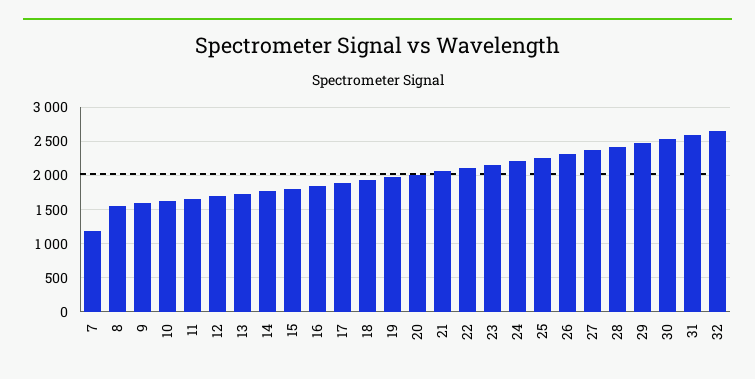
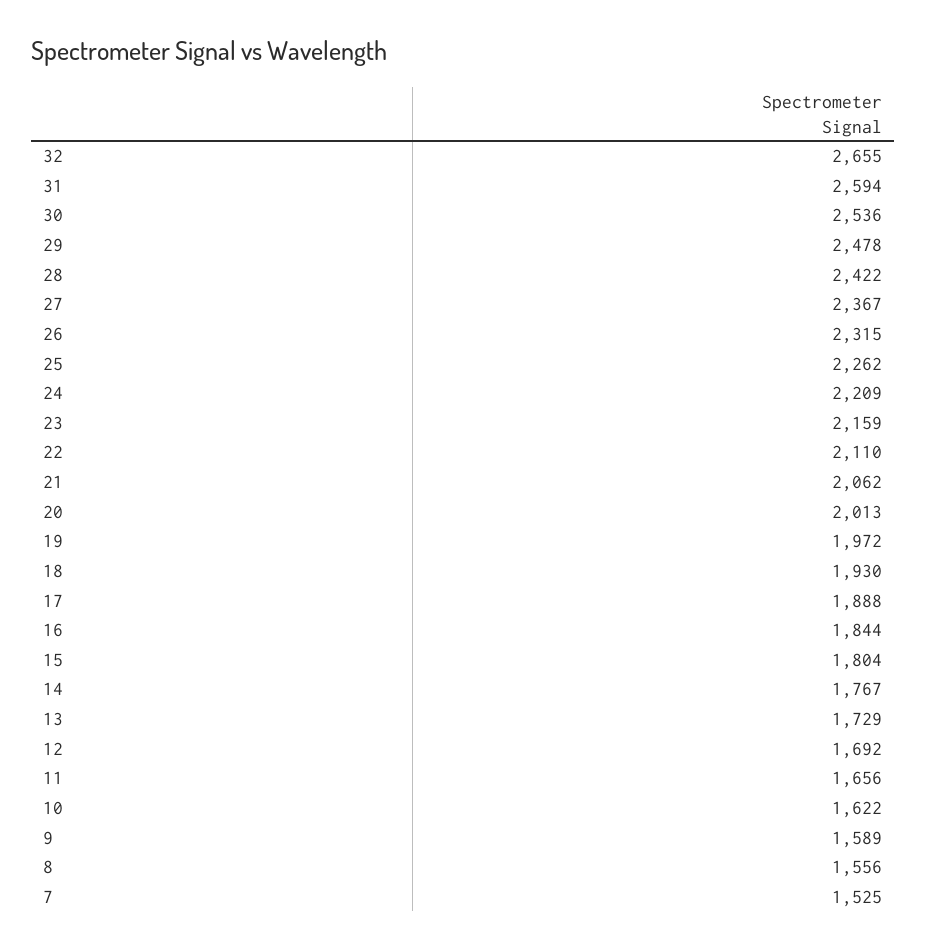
7: 1200 -> 1525

